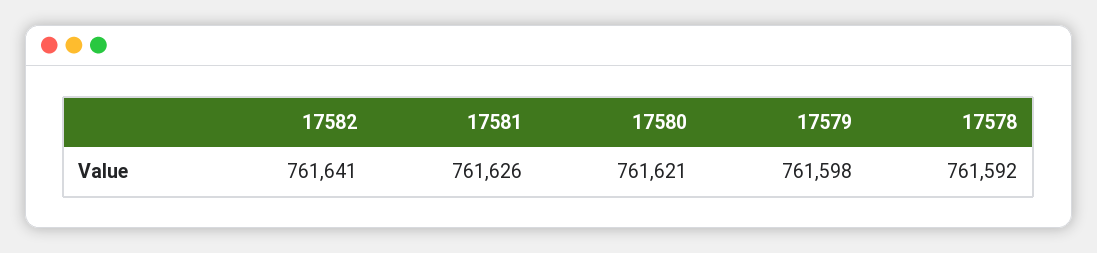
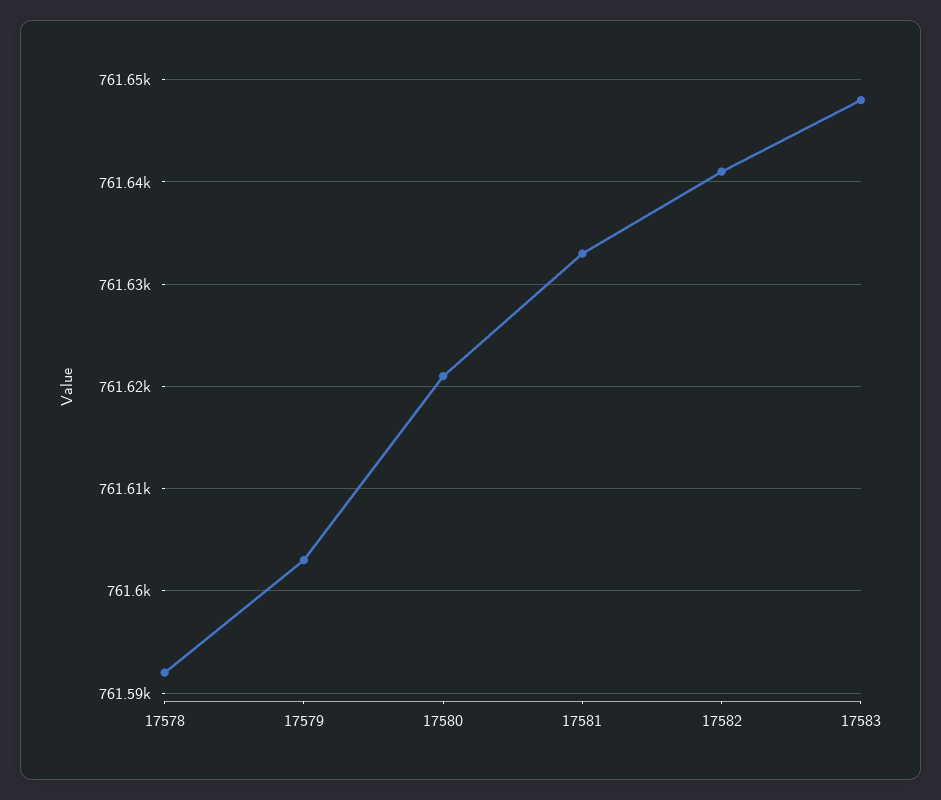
17581: 761626 -> 761633
17579: 761598 -> 761603
17583: none -> 761648

